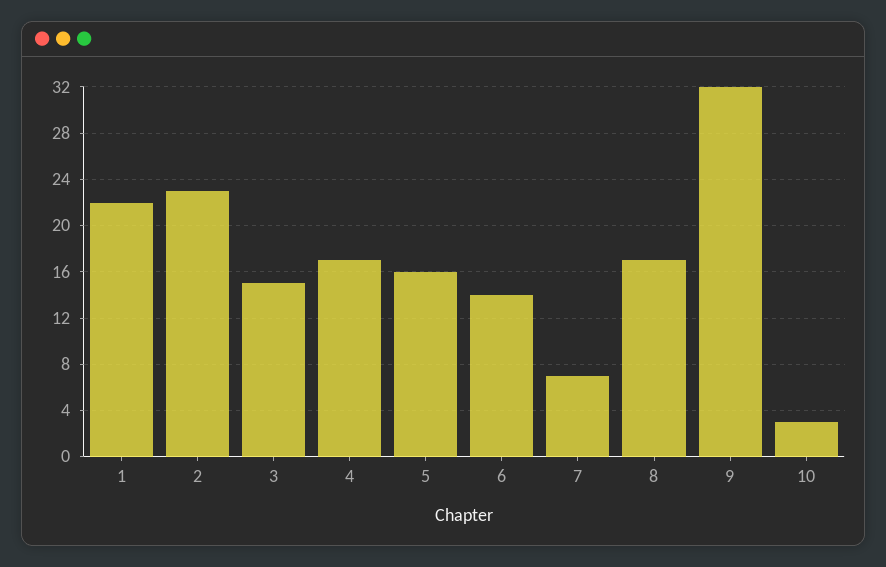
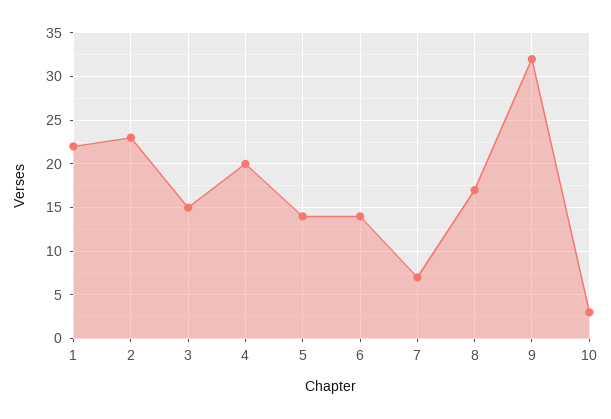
4: 17 -> 20
5: 16 -> 14

